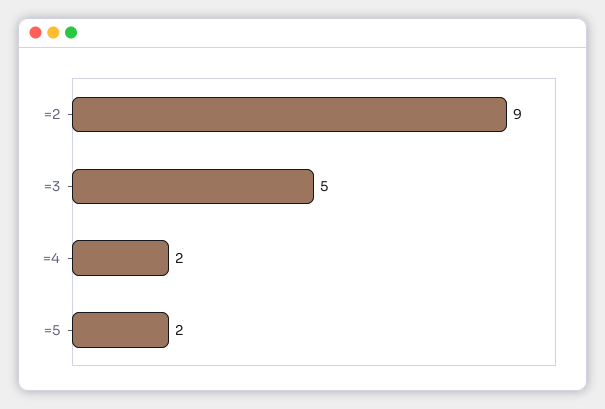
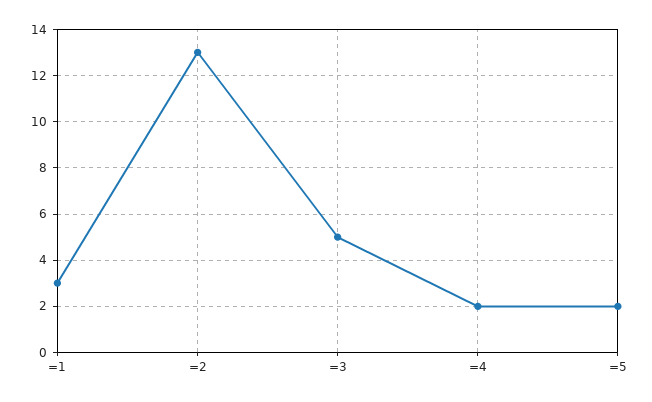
=2: 9 -> 13
=1: none -> 3

